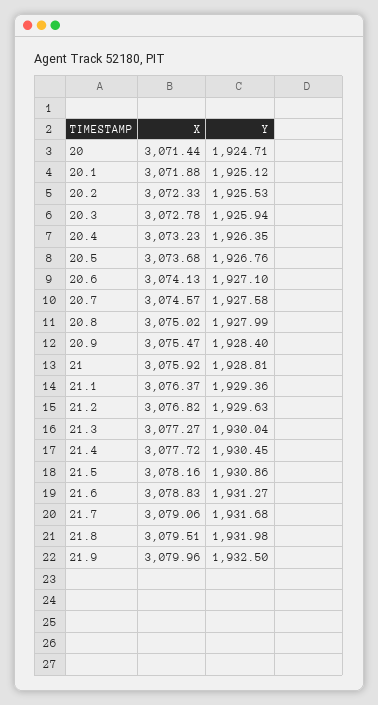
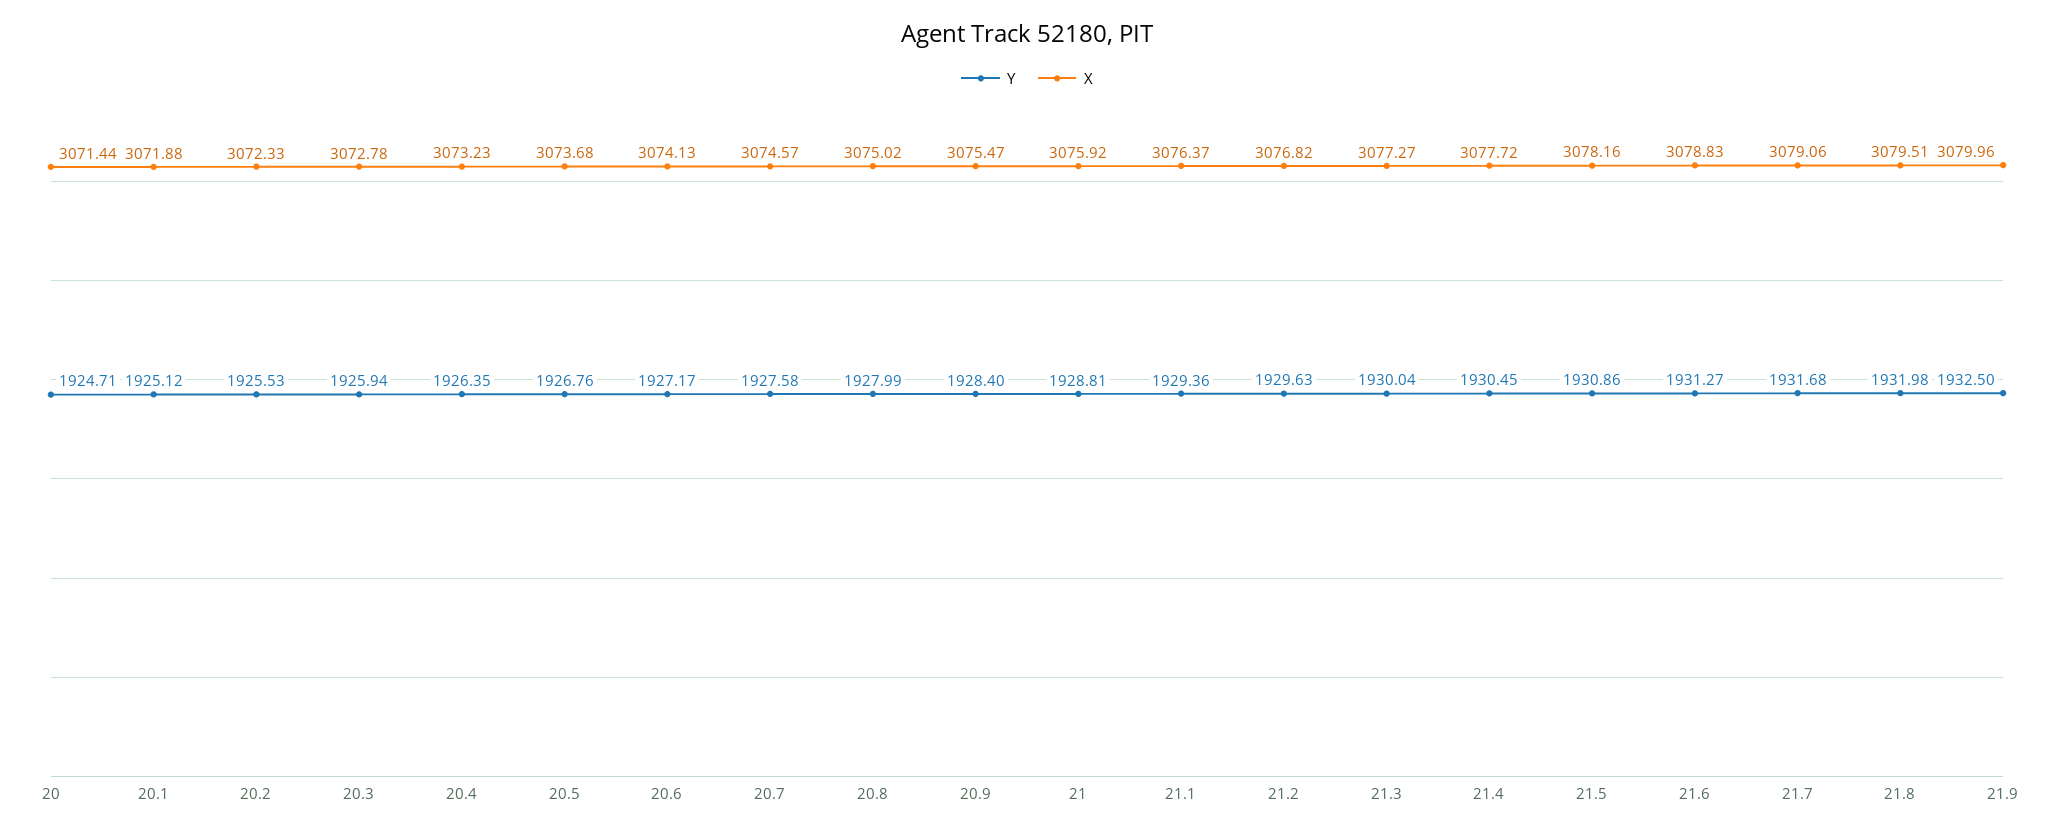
Y, 20.6: 1927.1 -> 1927.17

